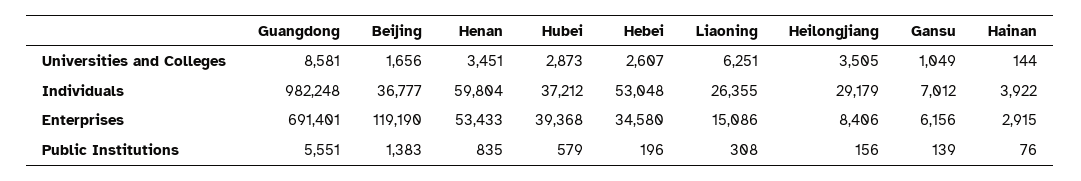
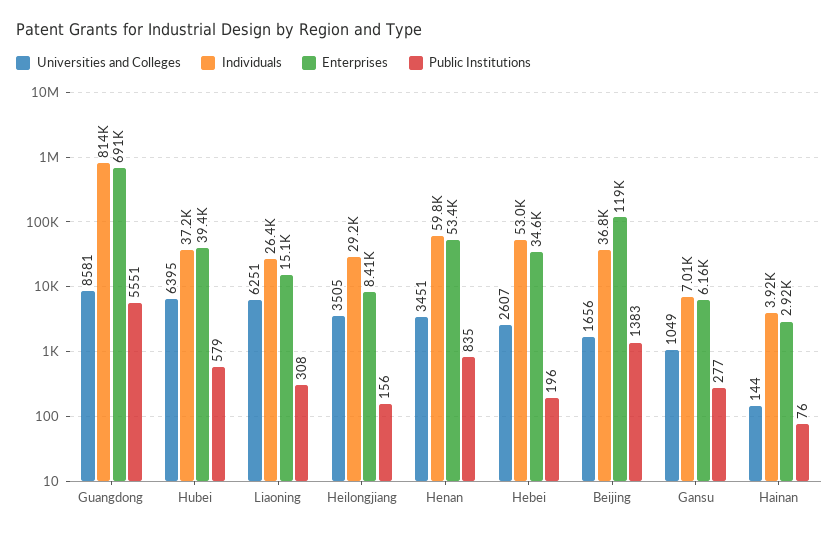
Universities and Colleges, Hubei: 2873 -> 6395
Individuals, Guangdong: 982248 -> 814000
Public Institutions, Gansu: 139 -> 277

